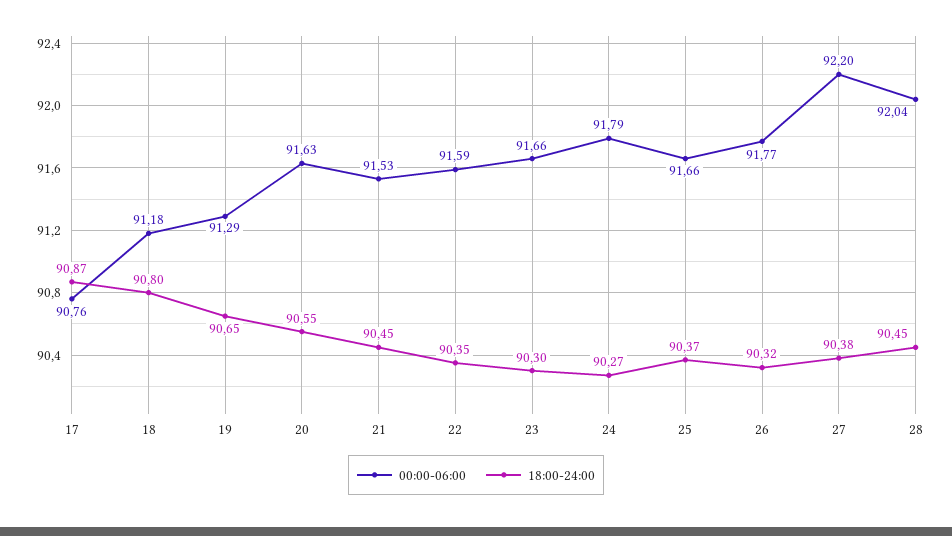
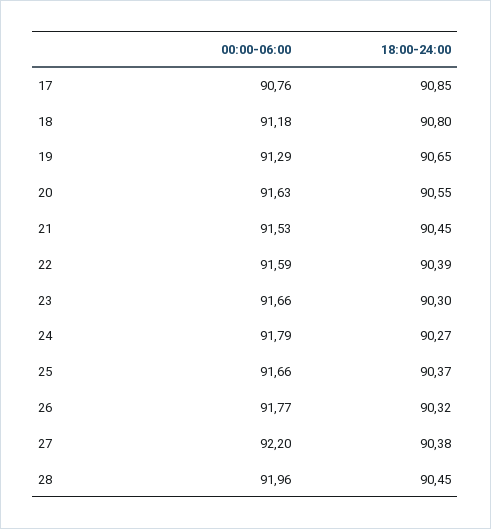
18:00-24:00, 17: 90.87 -> 90.85
18:00-24:00, 22: 90.35 -> 90.39
00:00-06:00, 28: 92.04 -> 91.96

